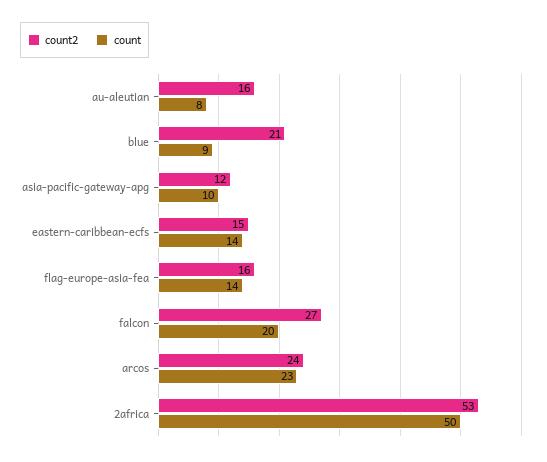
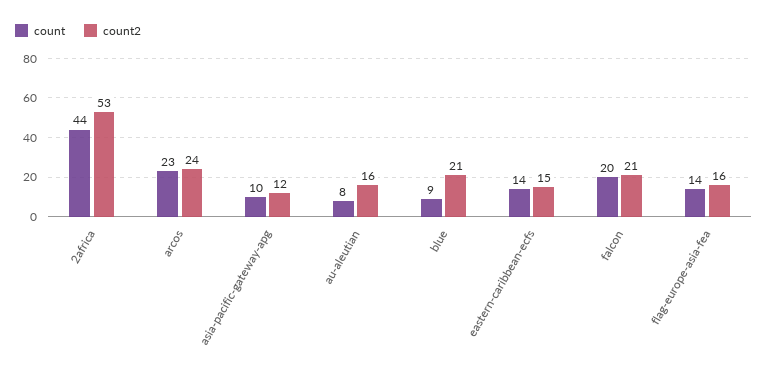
count2, falcon: 27 -> 21
count, 2africa: 50 -> 44

